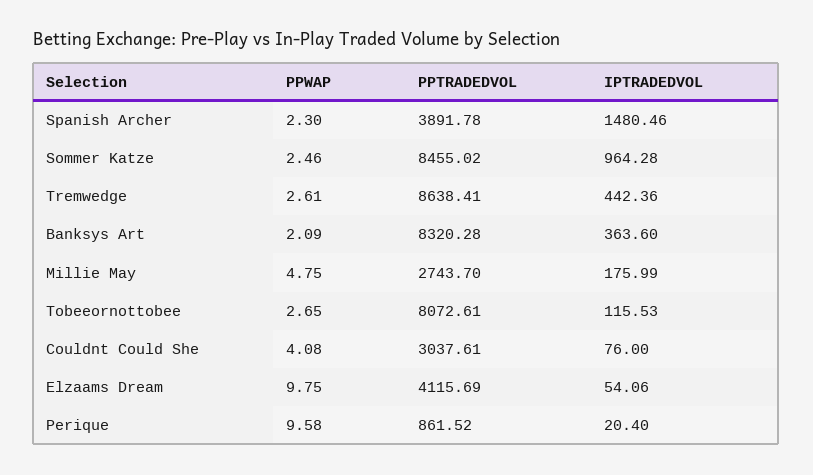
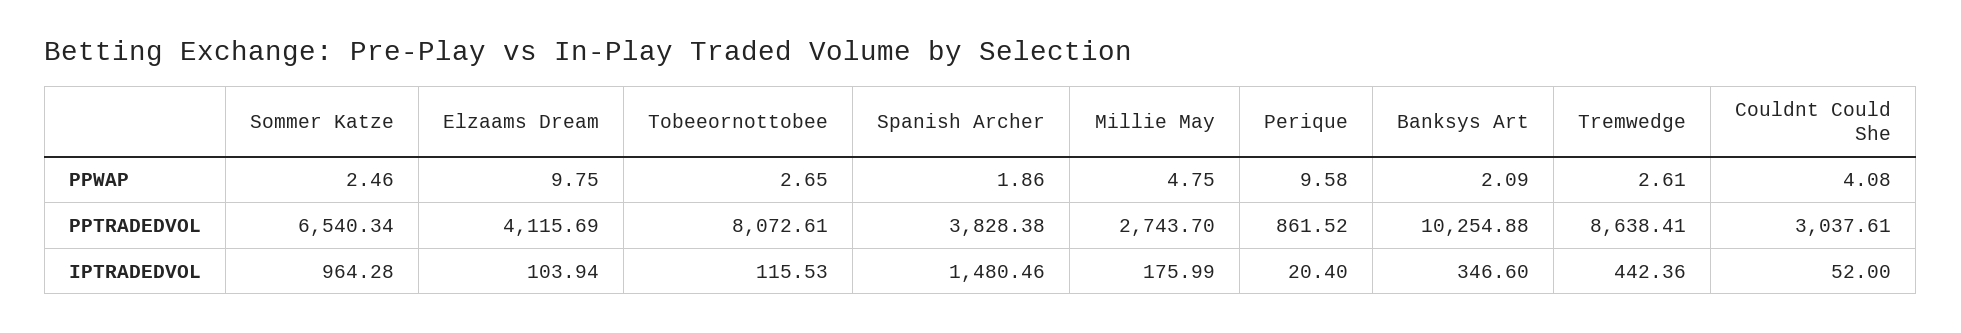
PPWAP, Spanish Archer: 2.3 -> 1.86
PPTRADEDVOL, Spanish Archer: 3891.78 -> 3828.38
PPTRADEDVOL, Sommer Katze: 8455.02 -> 6540.34
PPTRADEDVOL, Banksys Art: 8320.28 -> 10254.88
IPTRADEDVOL, Banksys Art: 363.6 -> 346.6
IPTRADEDVOL, Couldnt Could She: 76 -> 52
IPTRADEDVOL, Elzaams Dream: 54.06 -> 103.94

